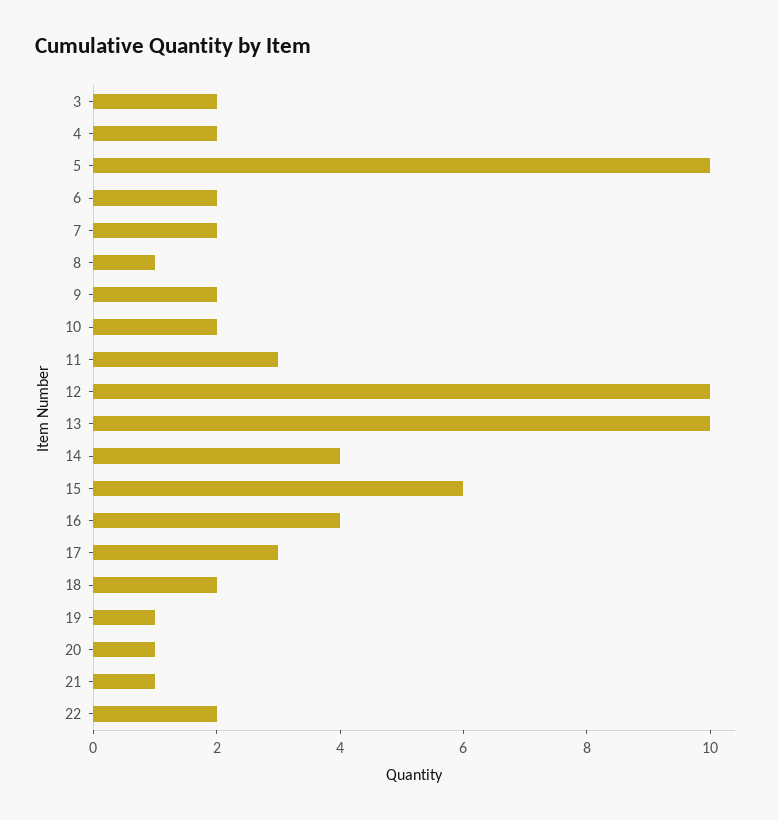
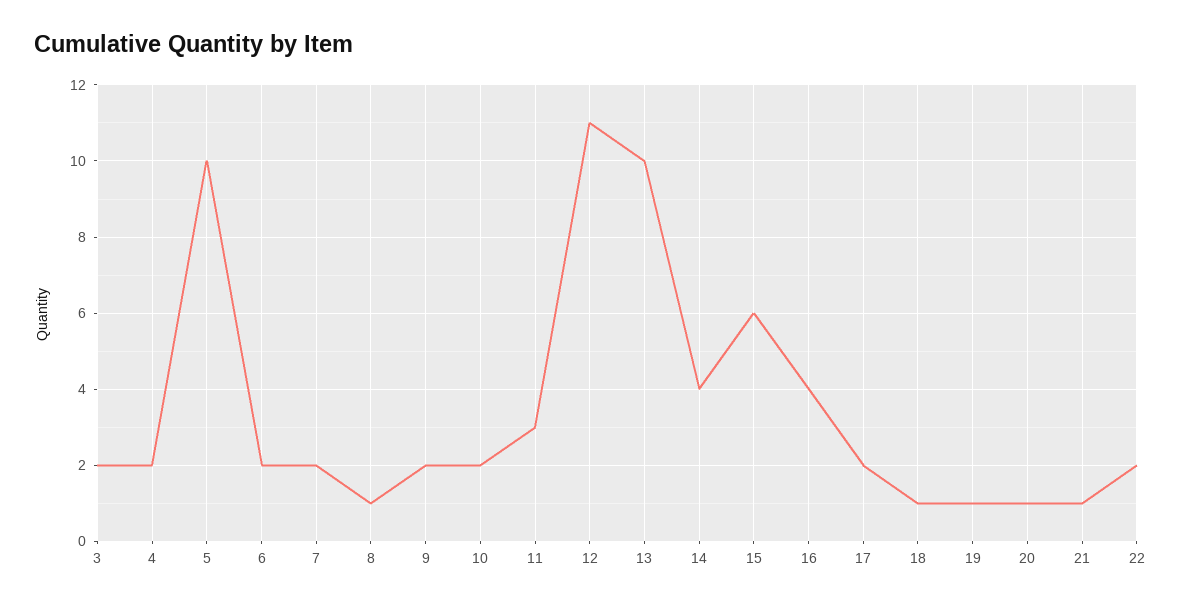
12: 10 -> 11
17: 3 -> 2
18: 2 -> 1

